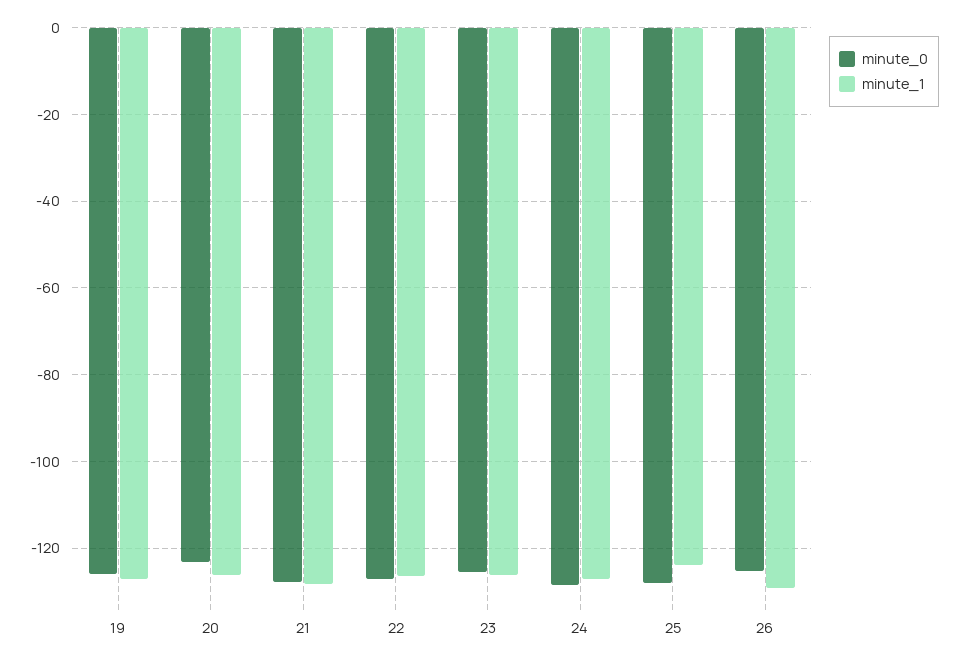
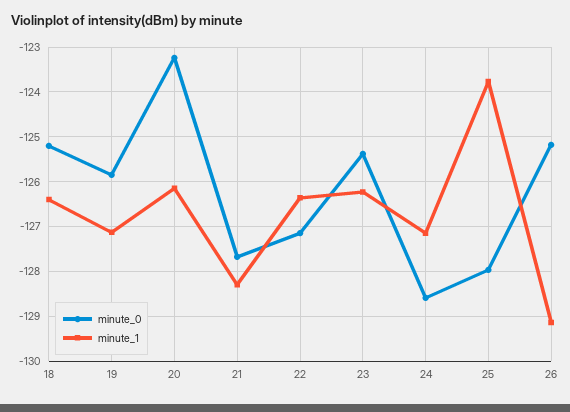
minute_0, 18: none -> -125.2
minute_1, 18: none -> -126.4

